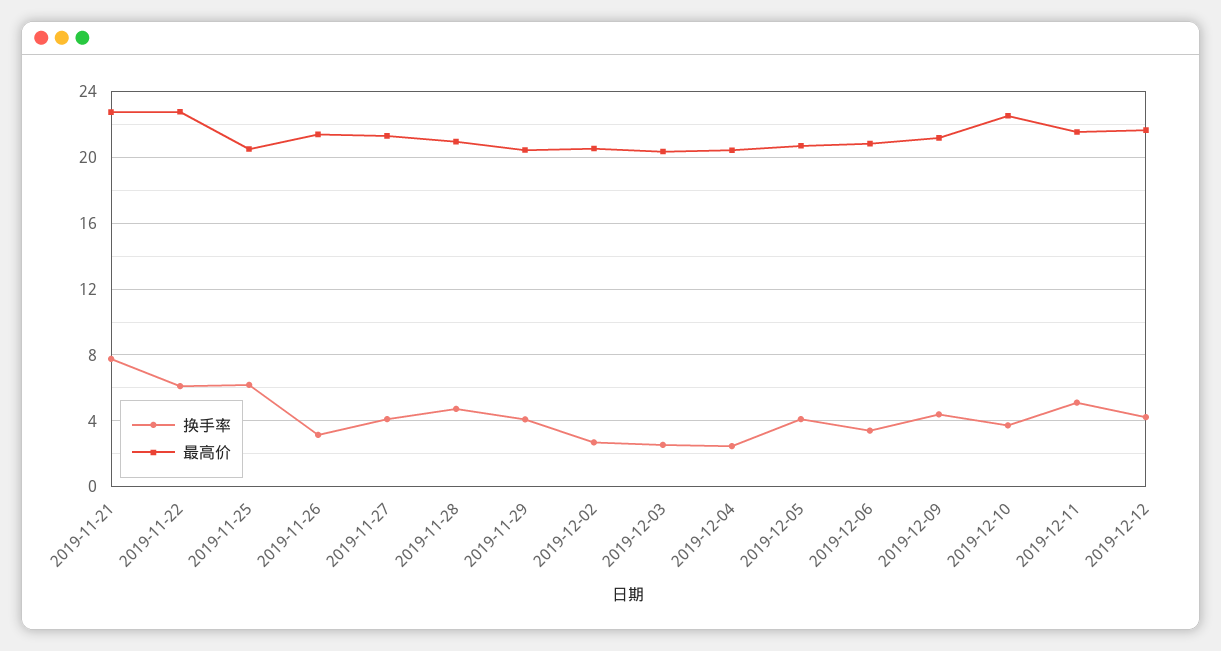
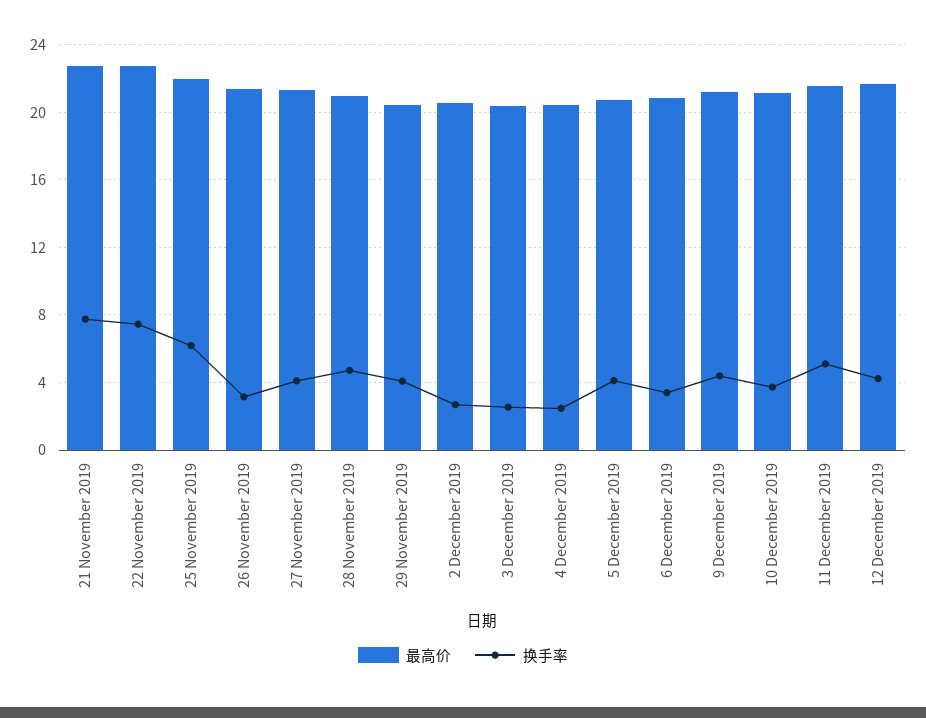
换手率, 2019-11-22: 6 -> 7.5
最高价, 2019-11-25: 20.5 -> 22
最高价, 2019-12-10: 22.5 -> 21

